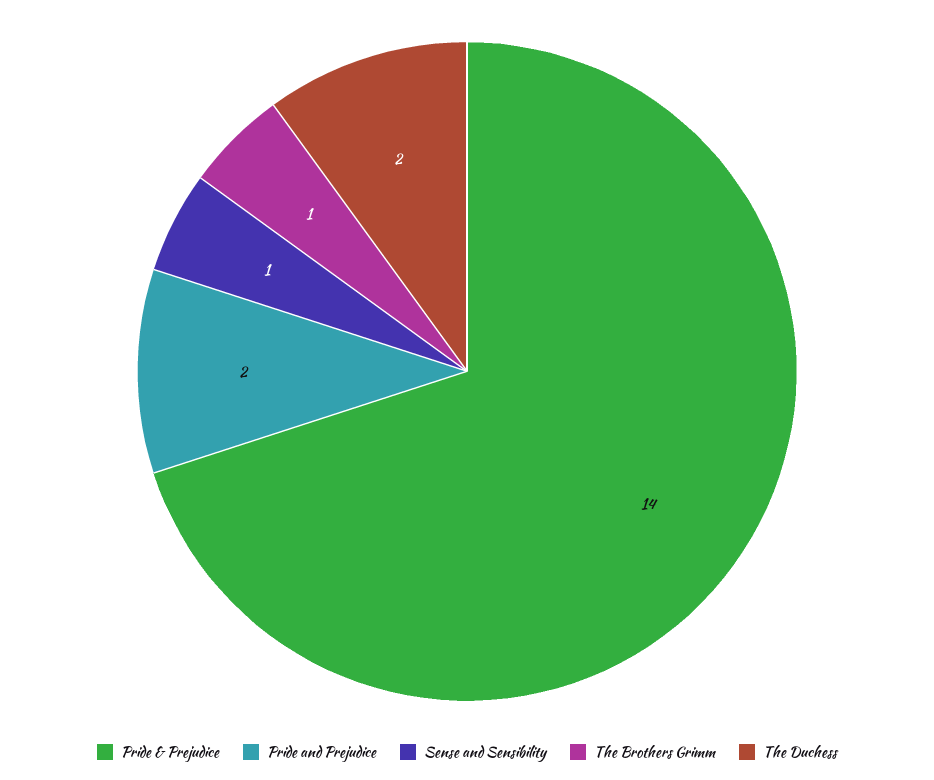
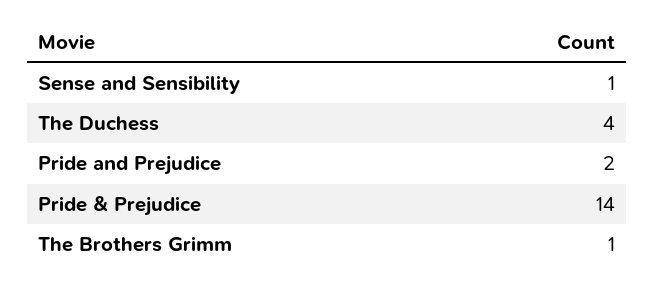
The Duchess: 2 -> 4

